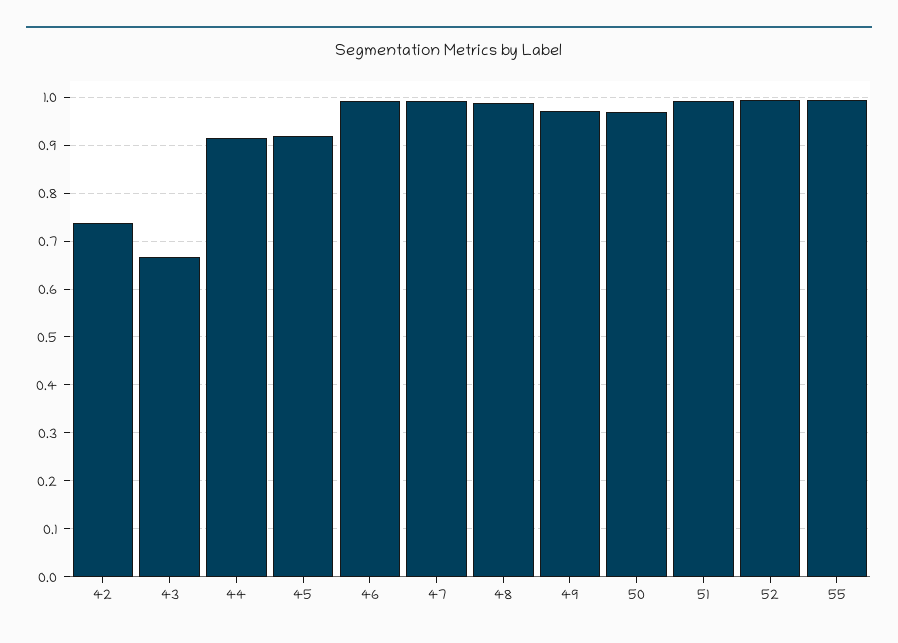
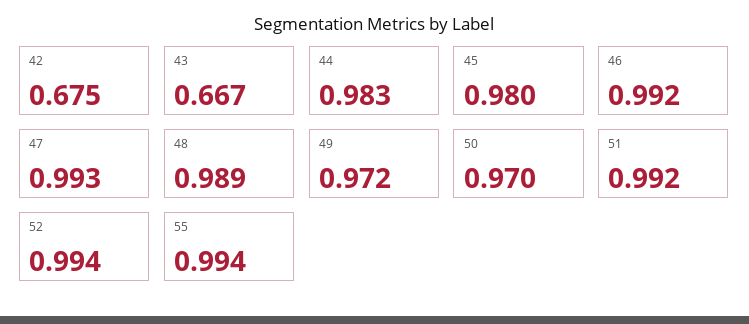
42: 0.74 -> 0.675
44: 0.92 -> 0.983
45: 0.92 -> 0.98

